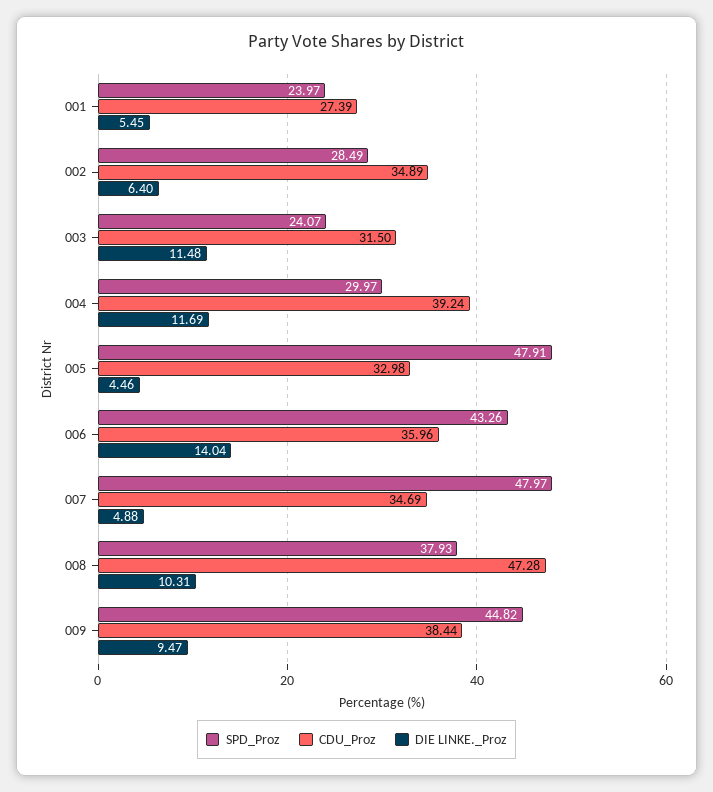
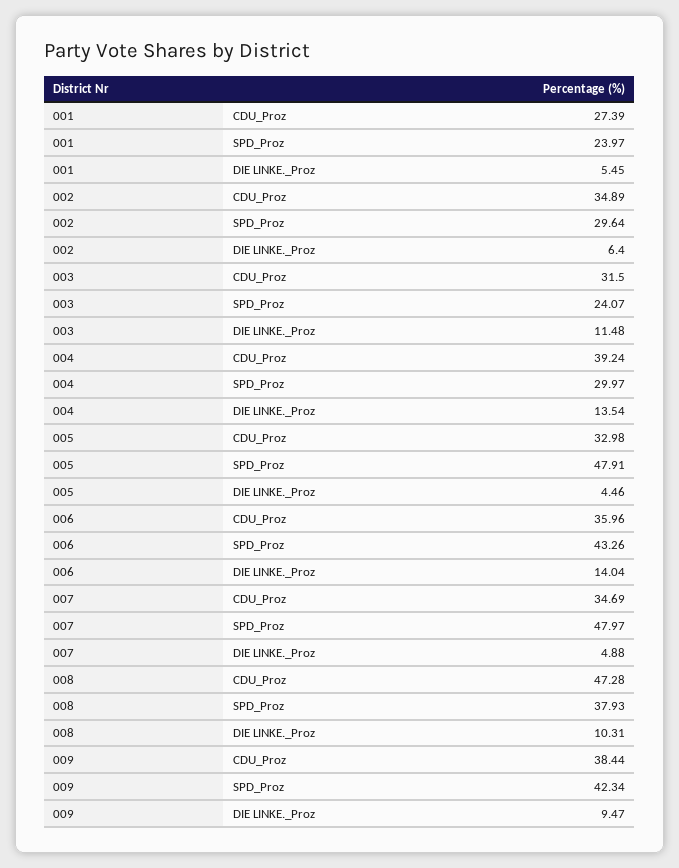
SPD_Proz, 002: 28.49 -> 29.64
DIE LINKE._Proz, 004: 11.69 -> 13.54
SPD_Proz, 009: 44.82 -> 42.34

